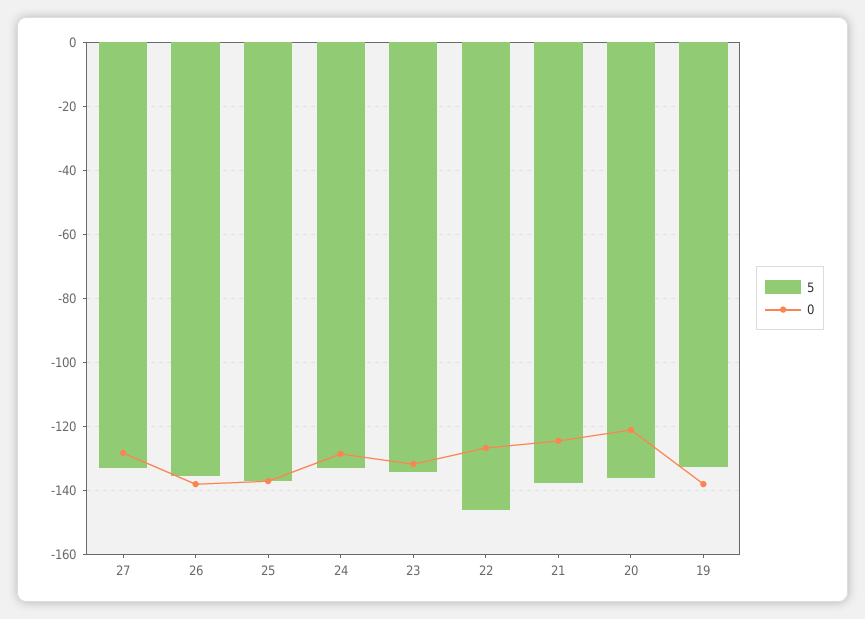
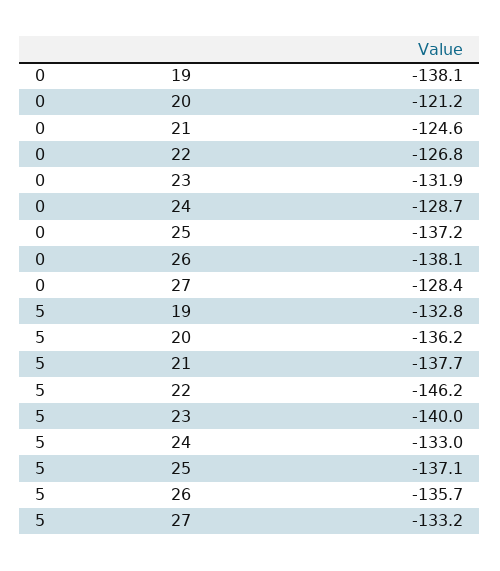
5, 23: -134 -> -140

